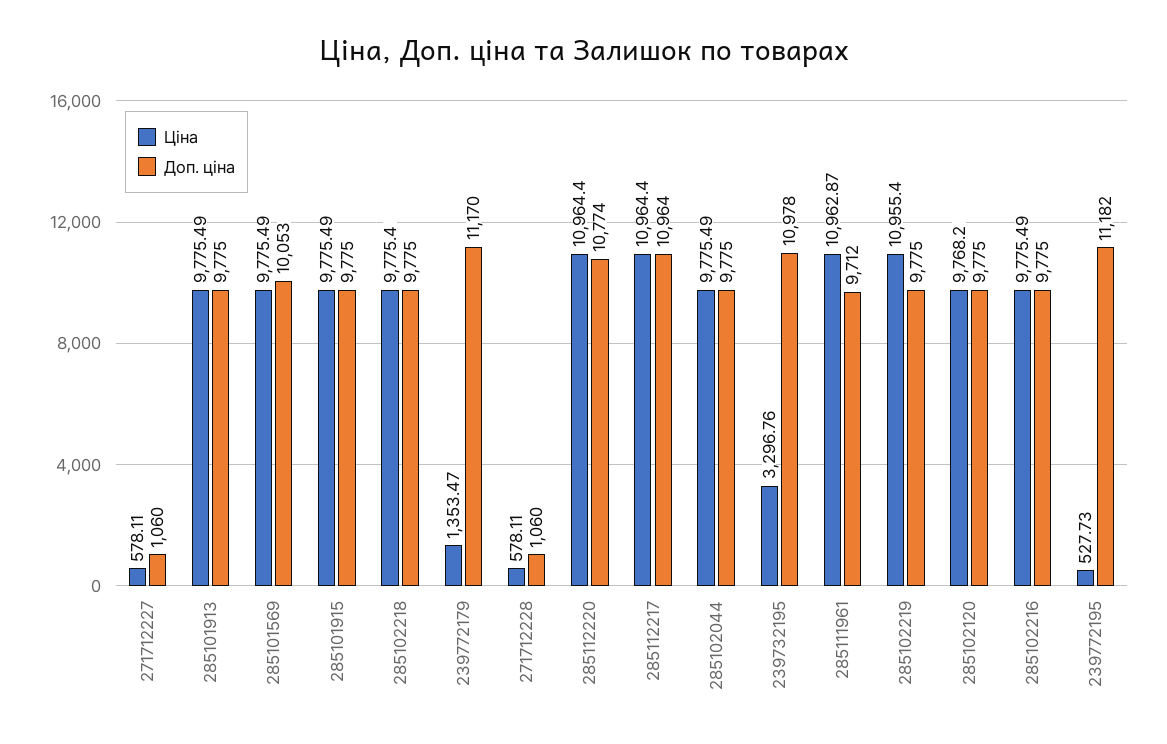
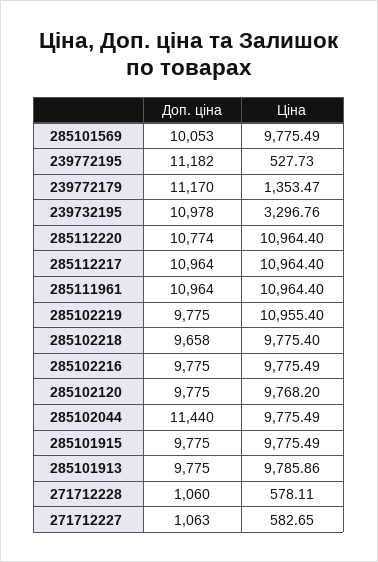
Ціна, 271712227: 578.11 -> 582.65
Доп. ціна, 271712227: 1060 -> 1063
Ціна, 285101913: 9775.49 -> 9785.86
Доп. ціна, 285102218: 9775 -> 9658
Доп. ціна, 285102044: 9775 -> 11440
Ціна, 285111961: 10962.87 -> 10964.4
Доп. ціна, 285111961: 9712 -> 10964

